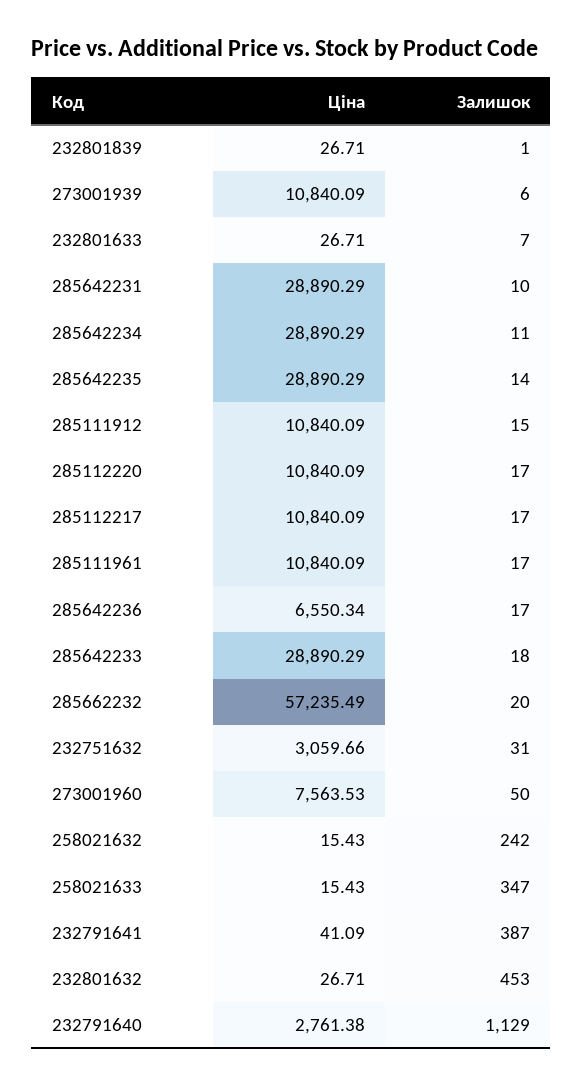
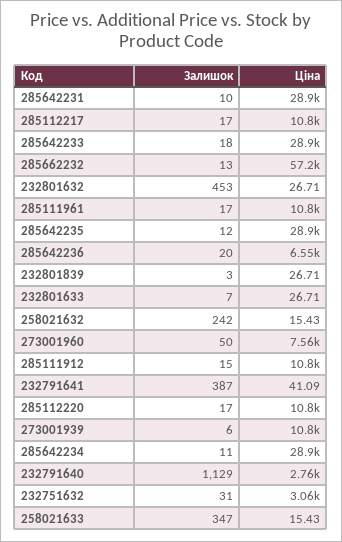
Залишок, 232801839: 1 -> 3
Залишок, 285642235: 14 -> 12
Залишок, 285642236: 17 -> 20
Залишок, 285662232: 20 -> 13

